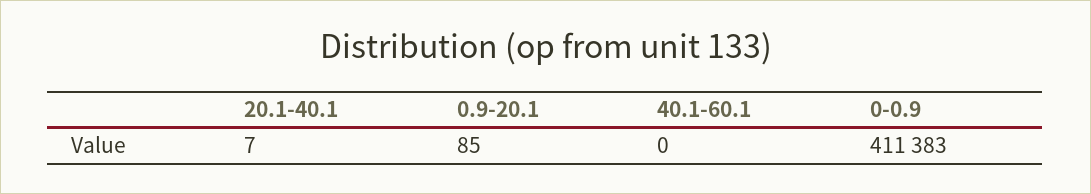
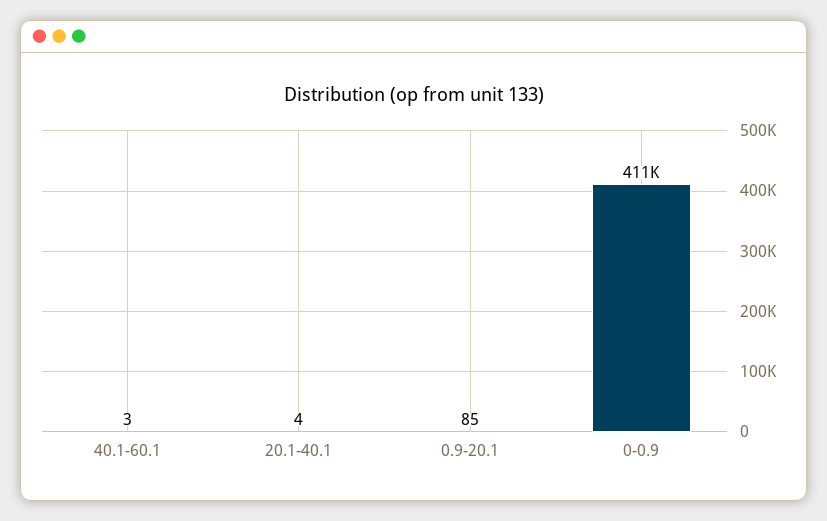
20.1-40.1: 7 -> 4
40.1-60.1: 0 -> 3

